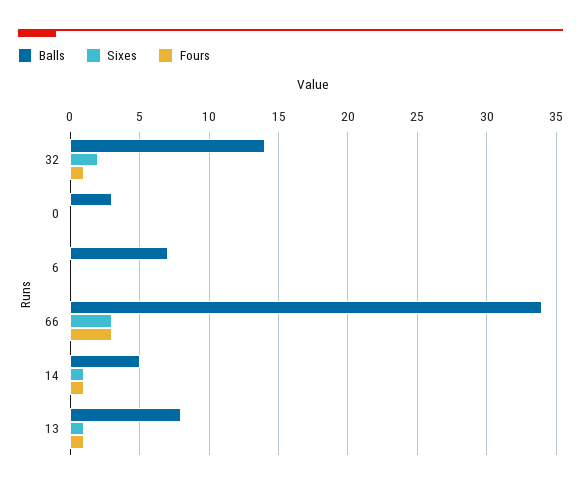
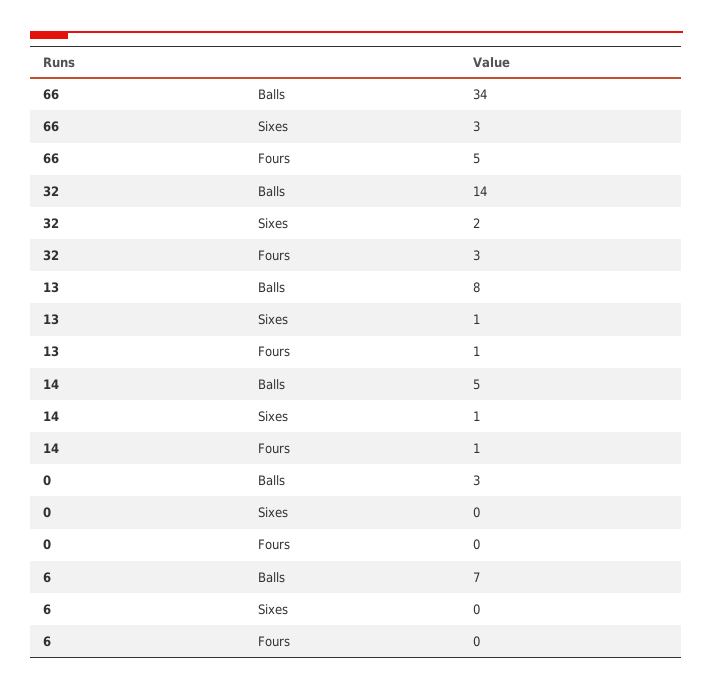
Fours, 32: 1 -> 3
Fours, 66: 3 -> 5

